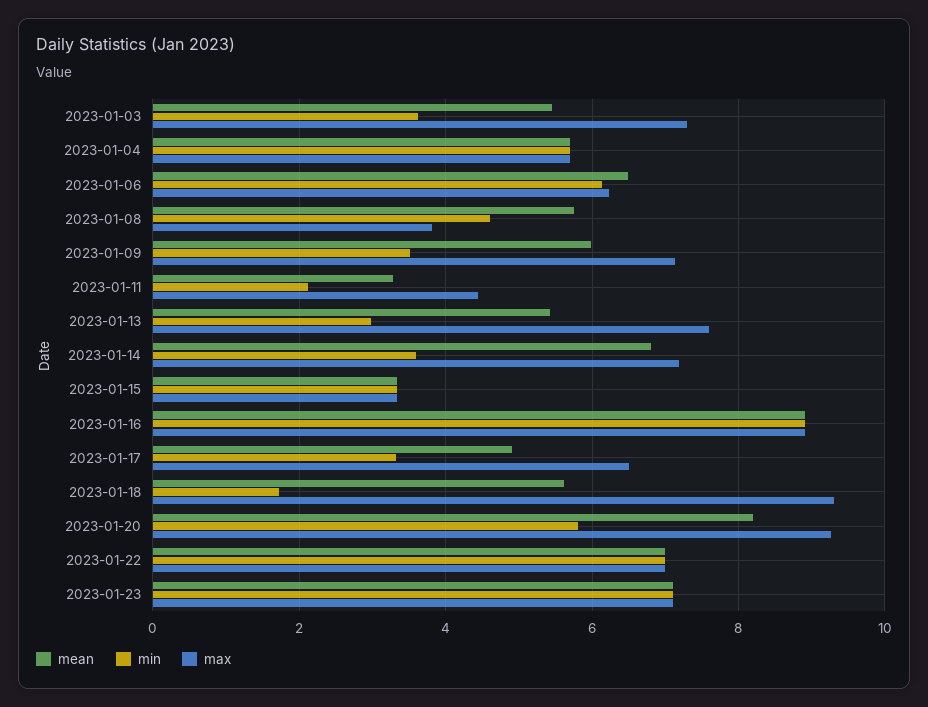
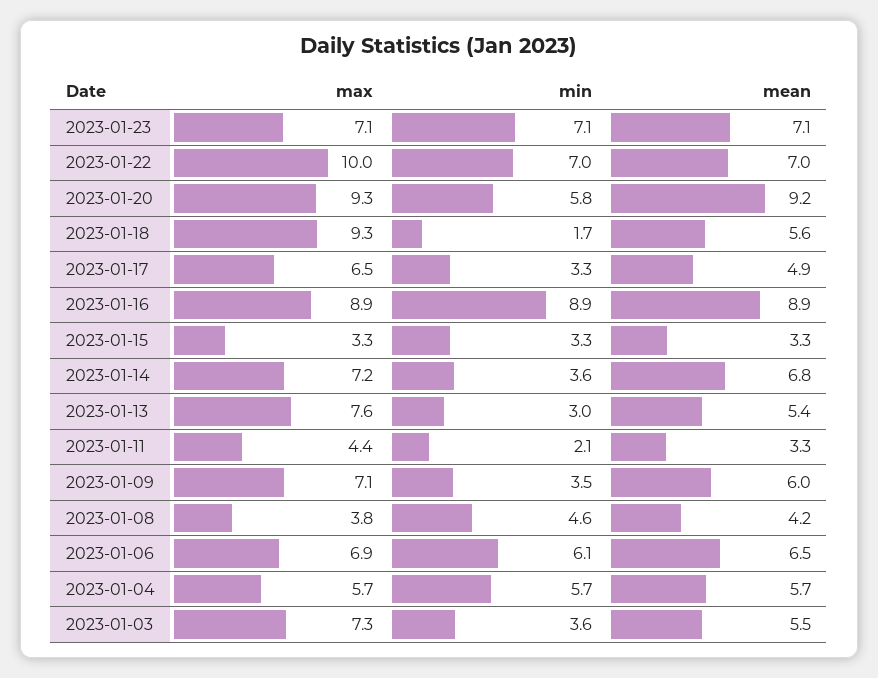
max, 2023-01-06: 6.2 -> 6.9
mean, 2023-01-08: 5.8 -> 4.2
mean, 2023-01-20: 8.2 -> 9.2
max, 2023-01-22: 7 -> 10

